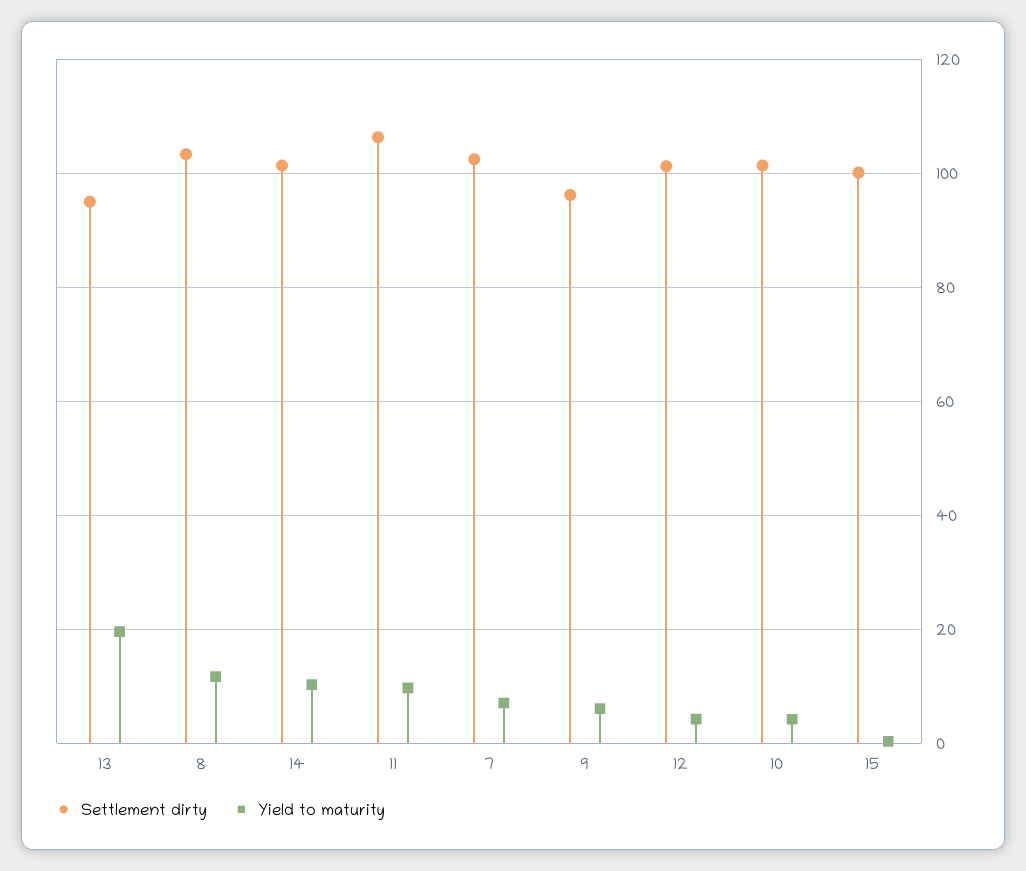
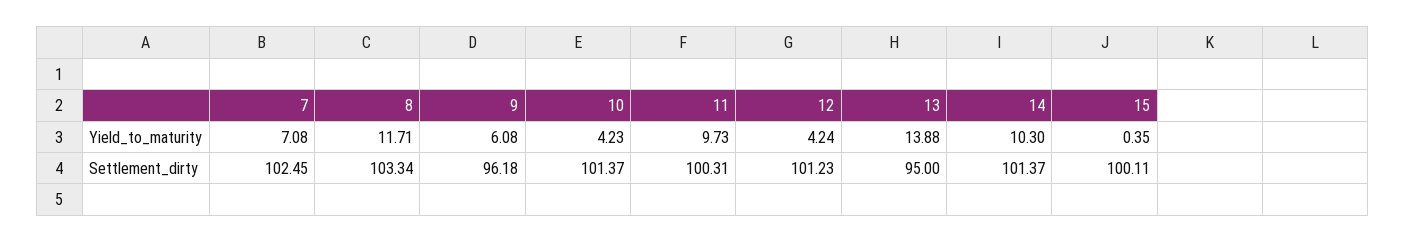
Yield to maturity, 13: 20 -> 13.88
Settlement dirty, 11: 106 -> 100.31

